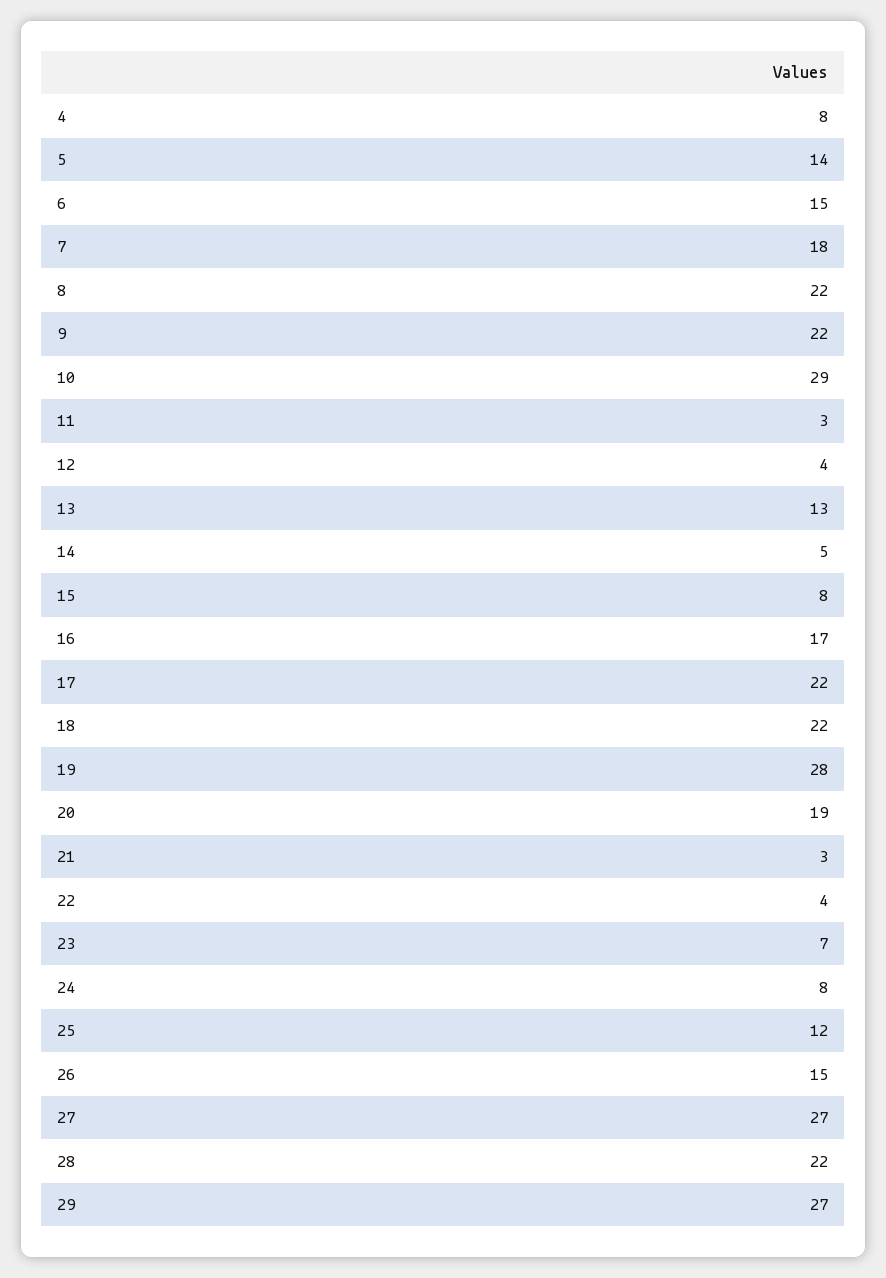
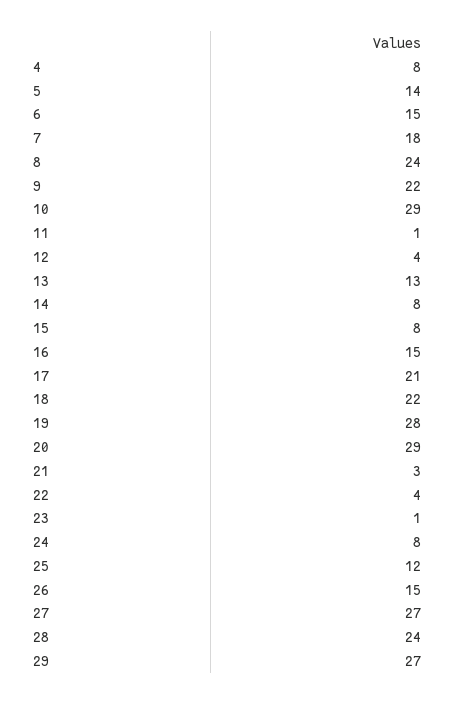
8: 22 -> 24
11: 3 -> 1
14: 5 -> 8
16: 17 -> 15
17: 22 -> 21
20: 19 -> 29
23: 7 -> 1
28: 22 -> 24

